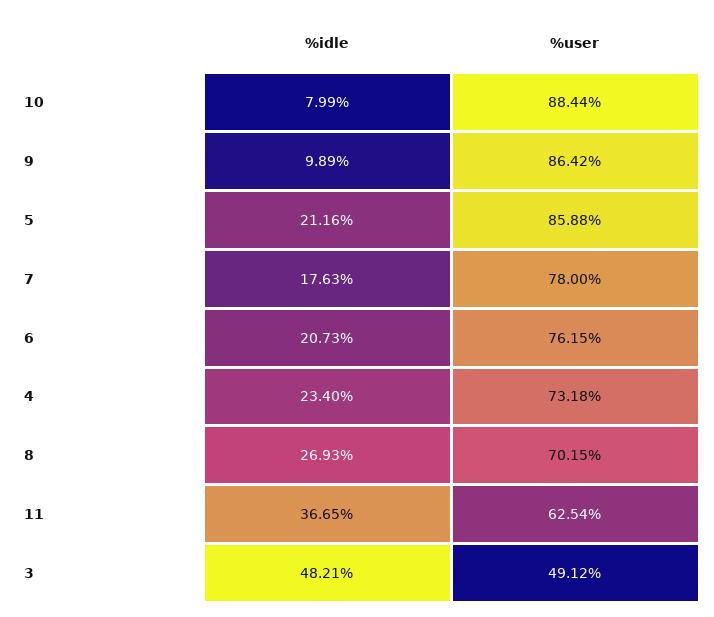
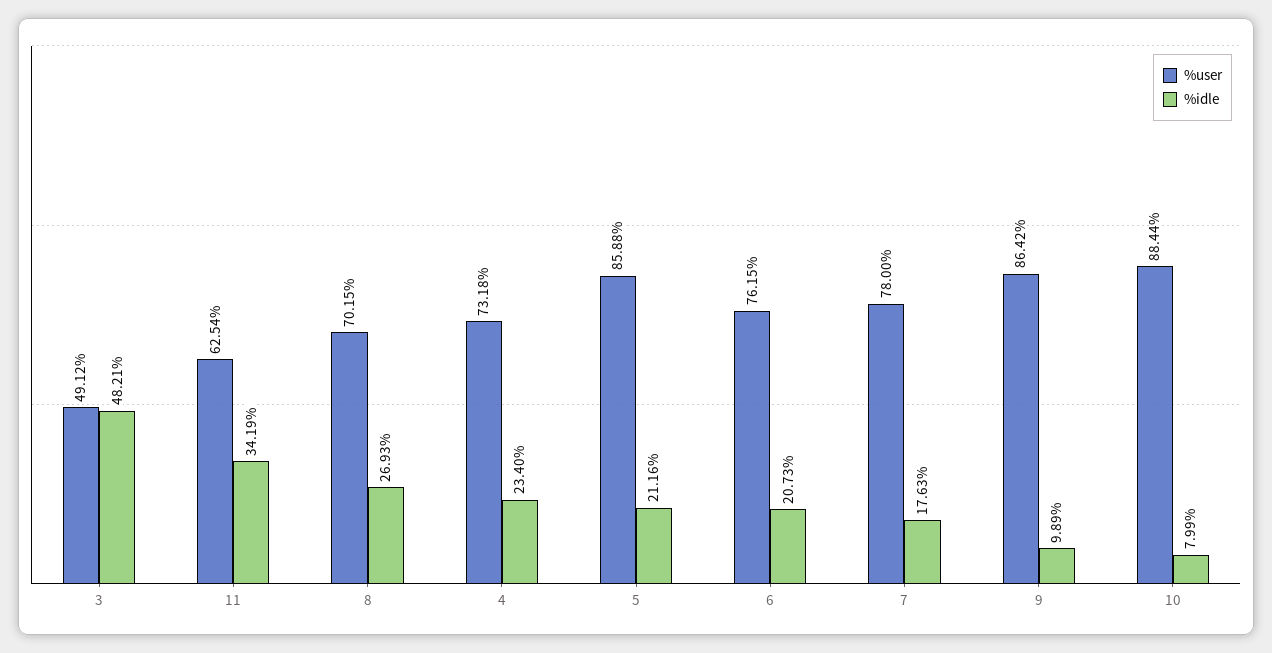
%idle, 11: 36.65 -> 34.19

